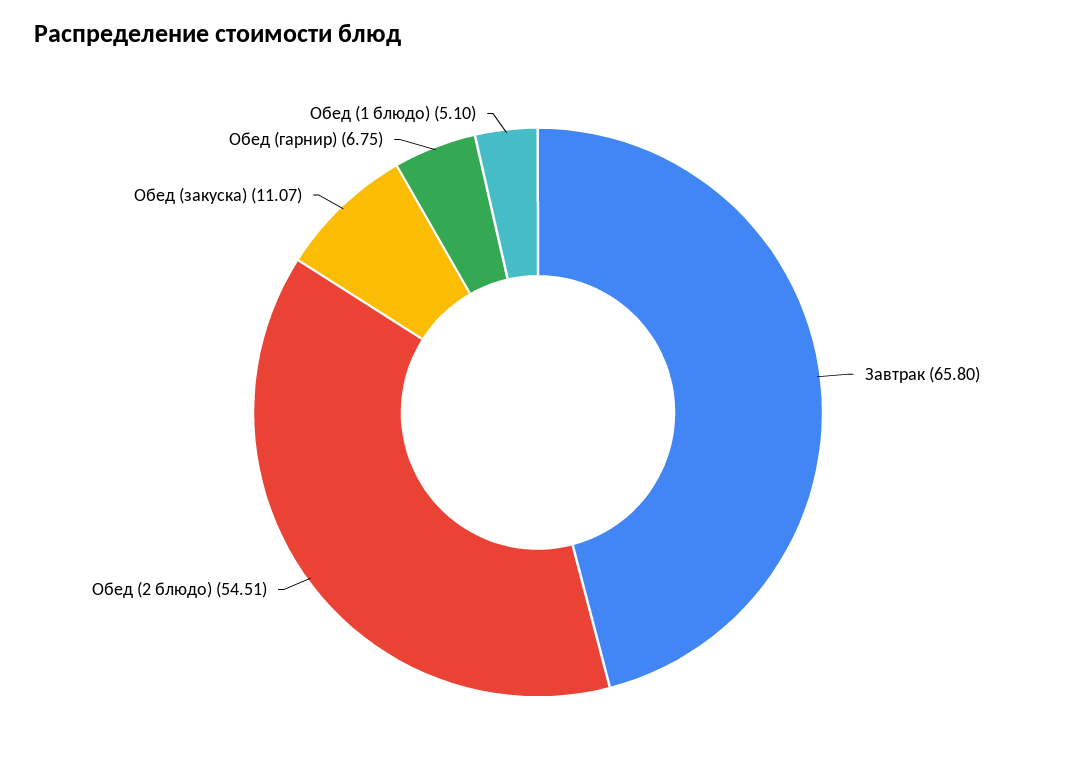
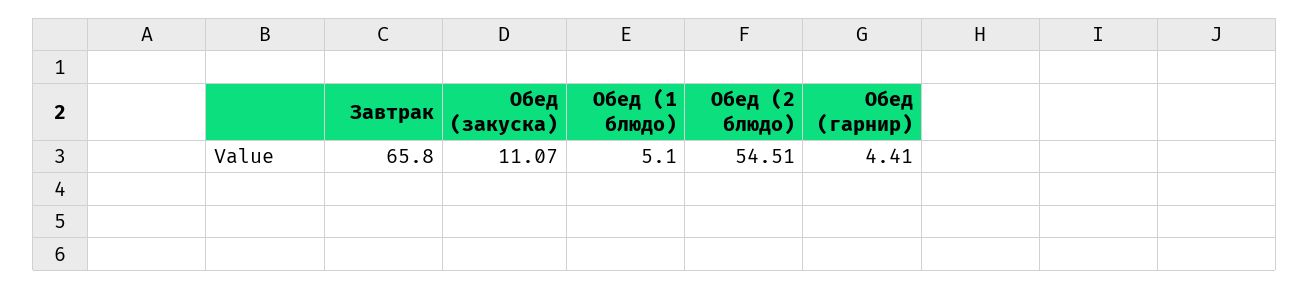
Обед (гарнир): 6.75 -> 4.41

